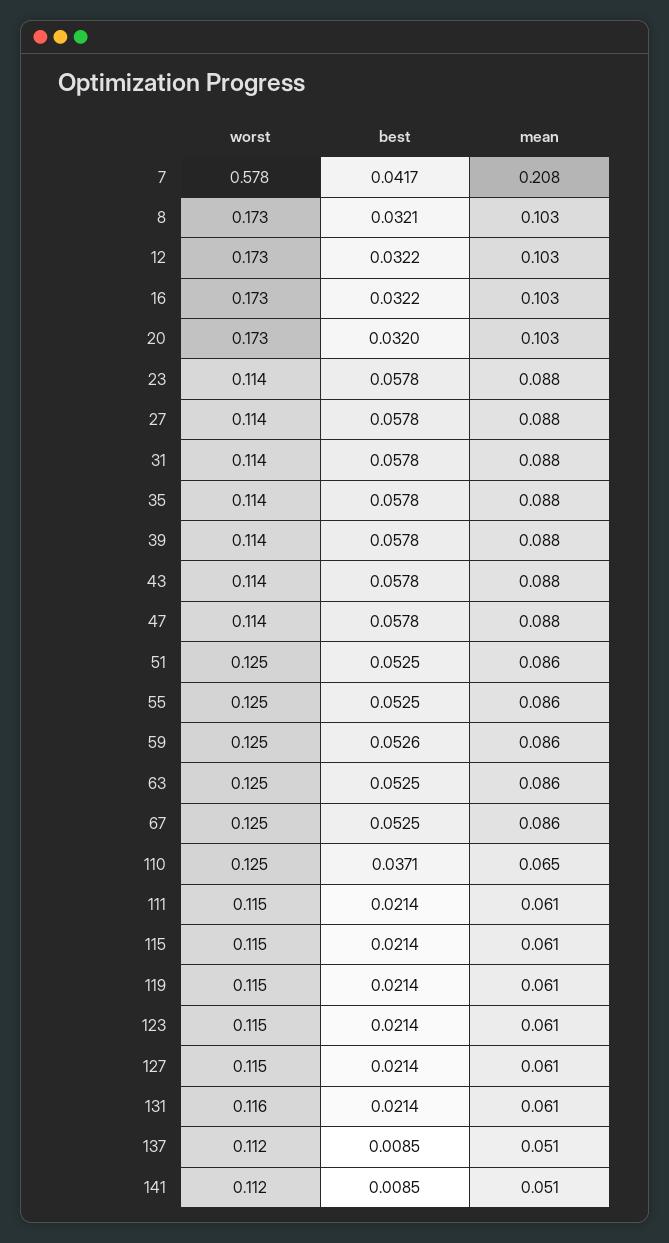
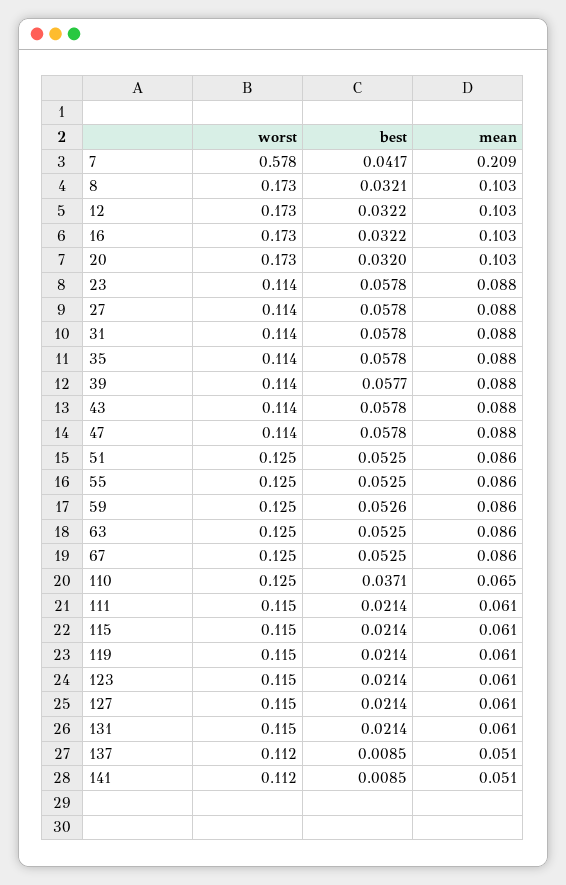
mean, 7: 0.208 -> 0.209
best, 39: 0.0578 -> 0.0577
worst, 131: 0.116 -> 0.115

